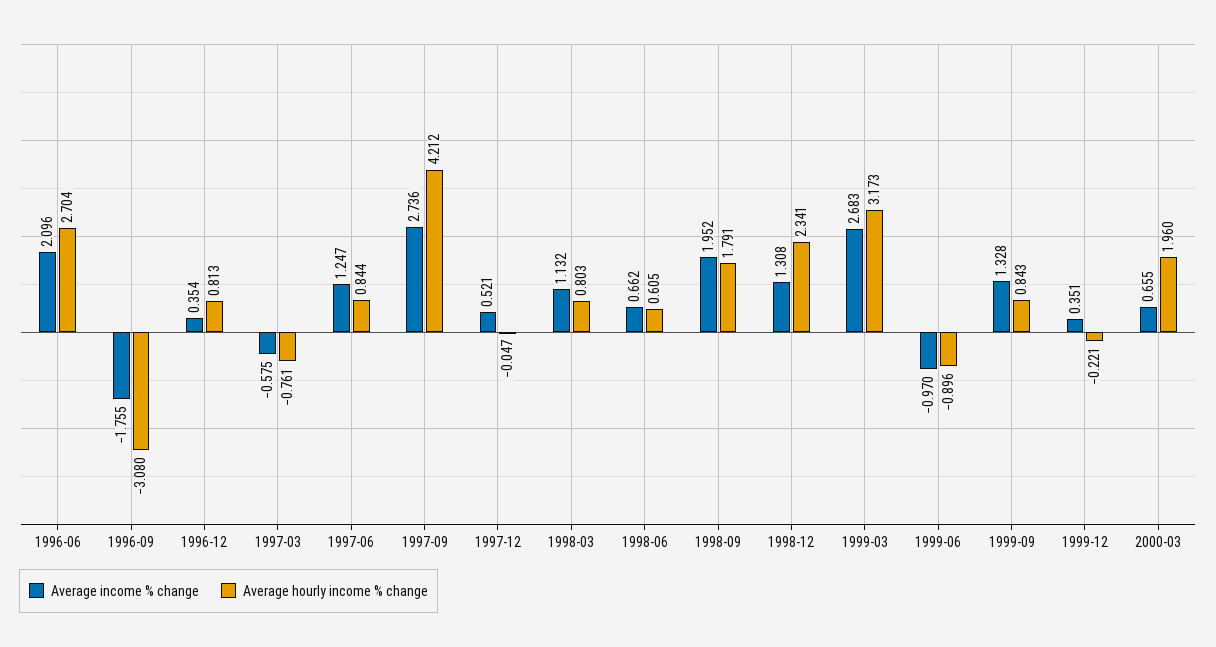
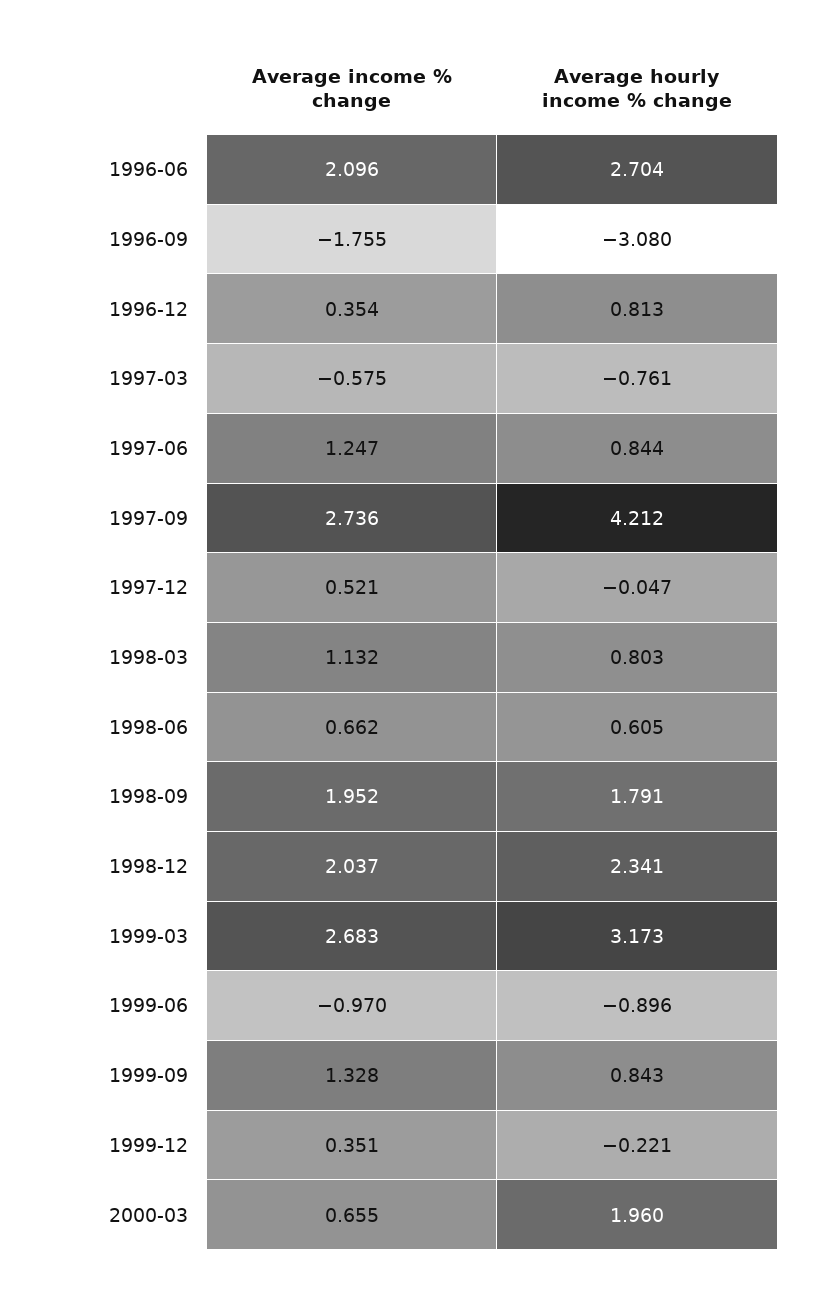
Average income % change, 1998-12: 1.308 -> 2.037

